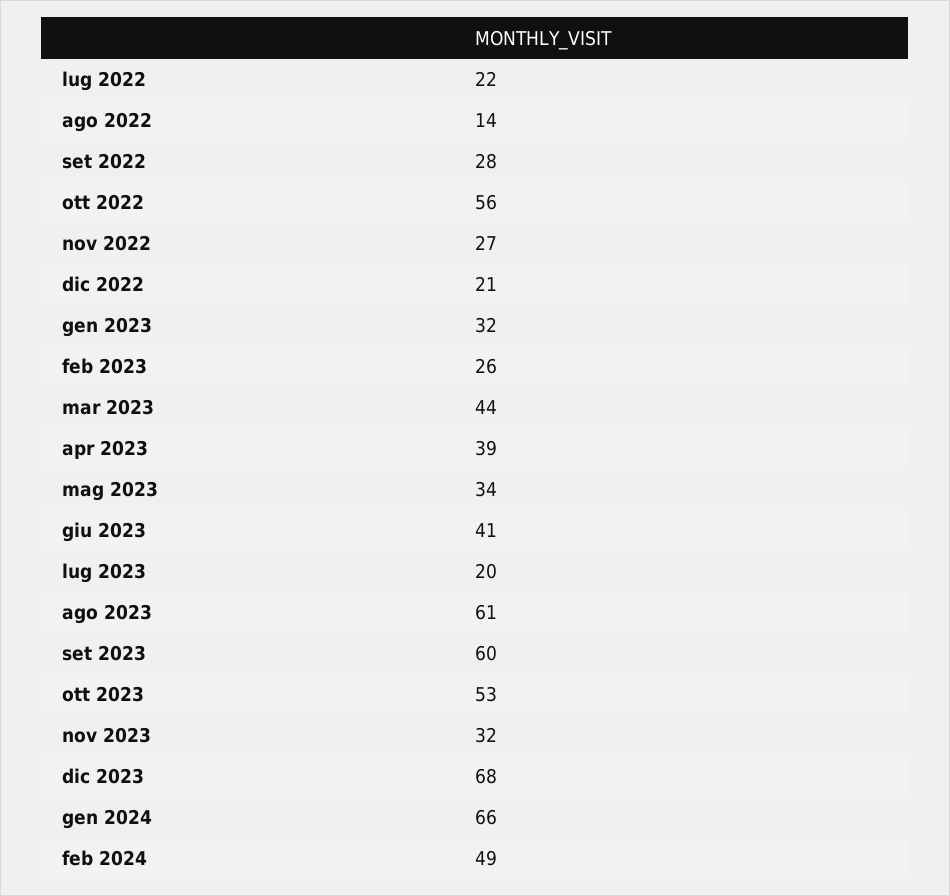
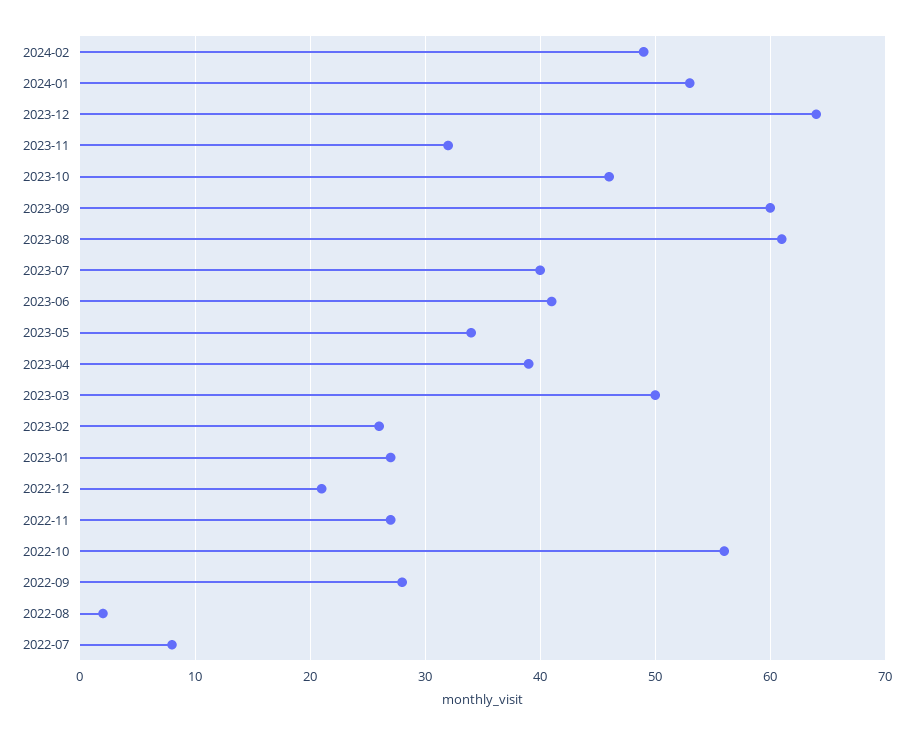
lug 2022: 22 -> 8
ago 2022: 14 -> 2
gen 2023: 32 -> 27
mar 2023: 44 -> 50
lug 2023: 20 -> 40
ott 2023: 53 -> 46
dic 2023: 68 -> 64
gen 2024: 66 -> 53

